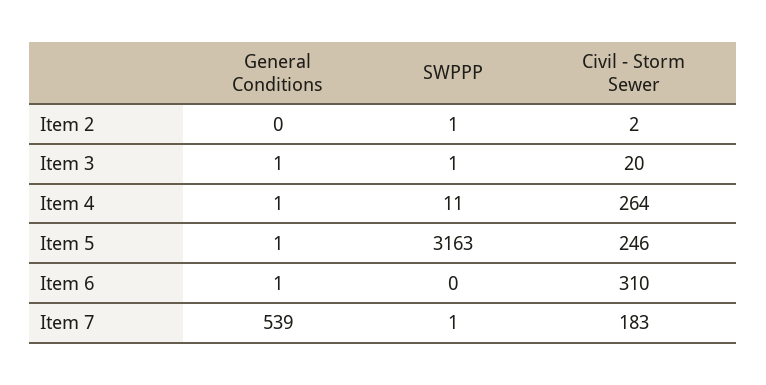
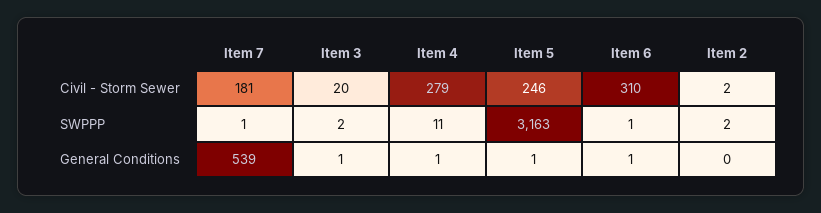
SWPPP, Item 2: 1 -> 2
SWPPP, Item 3: 1 -> 2
Civil - Storm Sewer, Item 4: 264 -> 279
SWPPP, Item 6: 0 -> 1
Civil - Storm Sewer, Item 7: 183 -> 181

